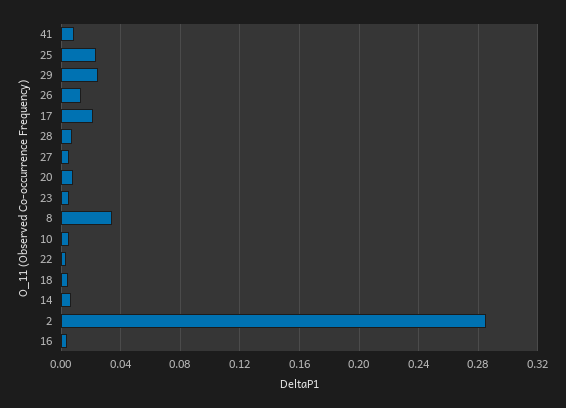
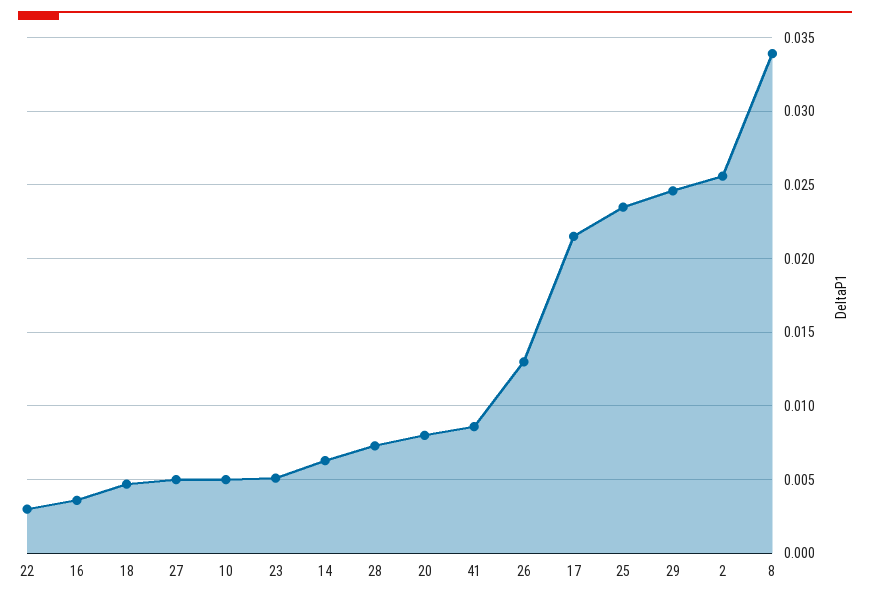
2: 0.285 -> 0.0255

